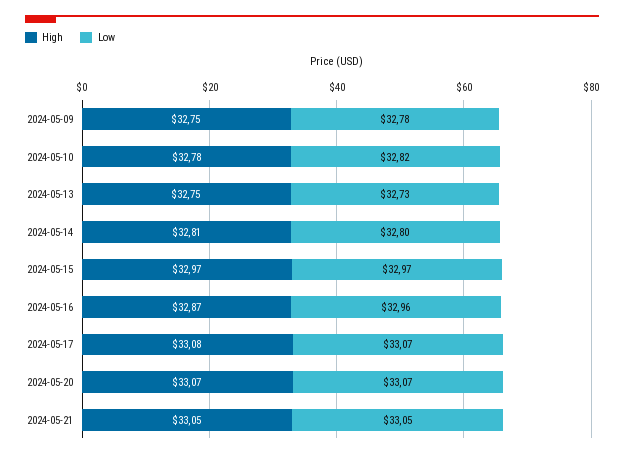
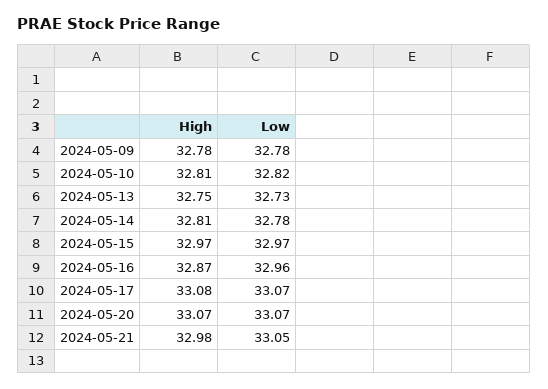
High, 2024-05-09: 32.75 -> 32.78
High, 2024-05-10: 32.78 -> 32.81
Low, 2024-05-14: 32.8 -> 32.78
High, 2024-05-21: 33.05 -> 32.98

